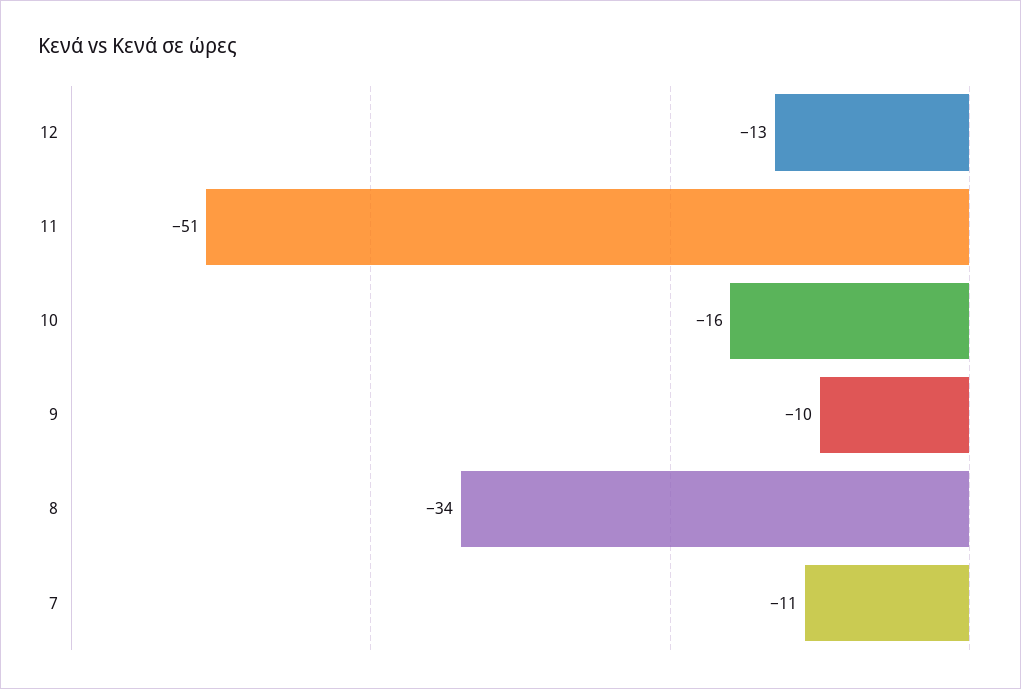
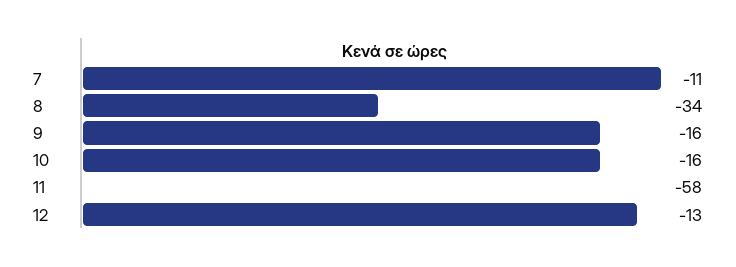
11: -51 -> -58
9: -10 -> -16

